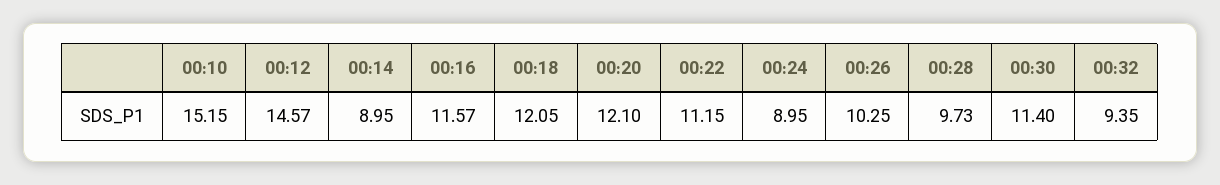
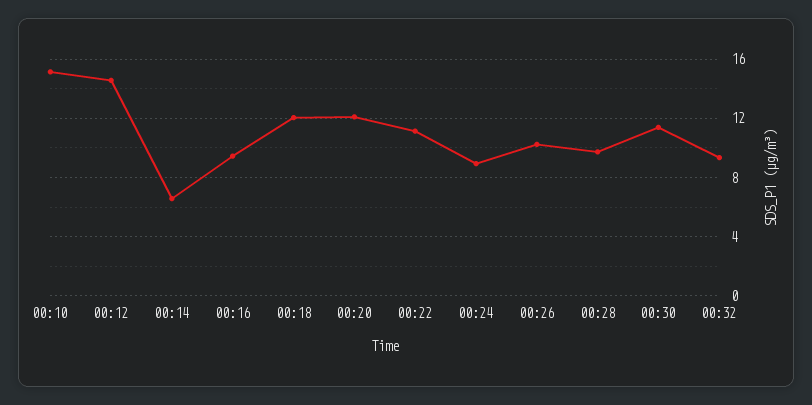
00:14: 8.95 -> 6.5
00:16: 11.57 -> 9.5

